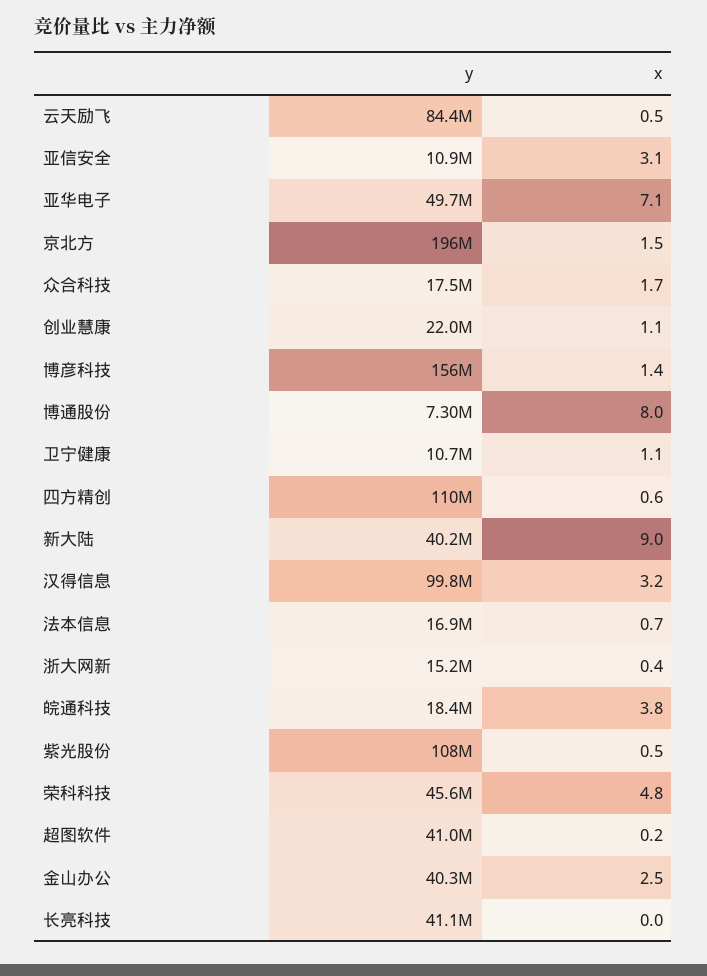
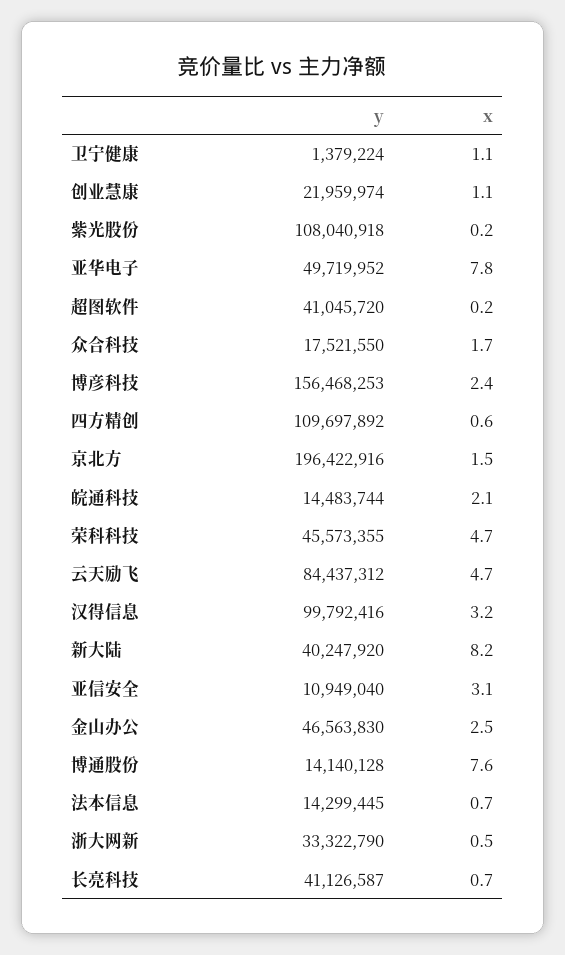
x, 云天励飞: 0.5 -> 4.7
x, 亚华电子: 7.1 -> 7.8
x, 博彦科技: 1.4 -> 2.4
y, 博通股份: 7300000 -> 14140128
x, 博通股份: 8 -> 7.6
y, 卫宁健康: 10700000 -> 1379224
x, 新大陆: 9 -> 8.2
y, 法本信息: 16900000 -> 14299445
y, 浙大网新: 15200000 -> 33322790
x, 浙大网新: 0.4 -> 0.5
y, 皖通科技: 18400000 -> 14483744
x, 皖通科技: 3.8 -> 2.1
x, 紫光股份: 0.5 -> 0.2
x, 荣科科技: 4.8 -> 4.7
y, 金山办公: 40300000 -> 46563830
x, 长亮科技: 0 -> 0.7

